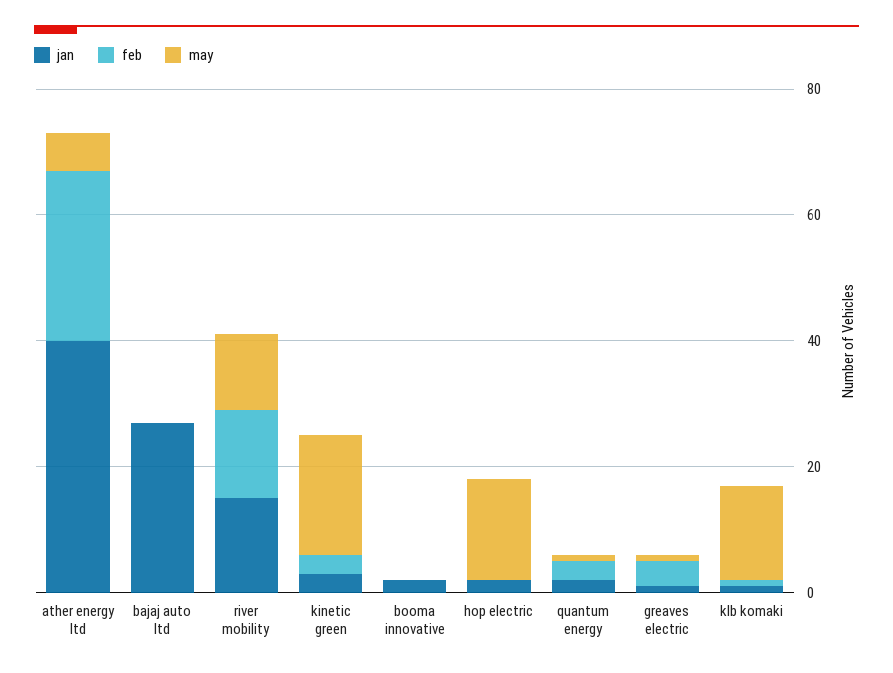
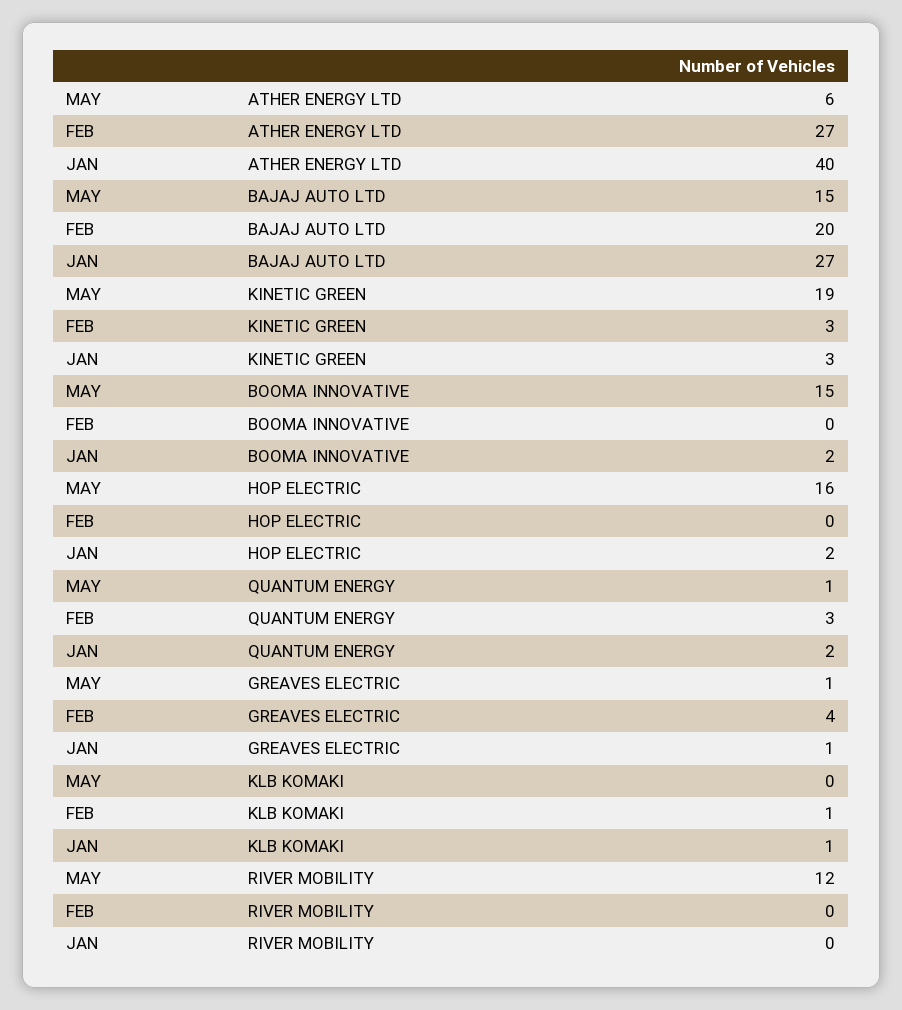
feb, bajaj auto ltd: 0 -> 20
may, bajaj auto ltd: 0 -> 15
jan, river mobility: 15 -> 0
feb, river mobility: 15 -> 0
may, booma innovative: 0 -> 15
may, klb komaki: 15 -> 0

